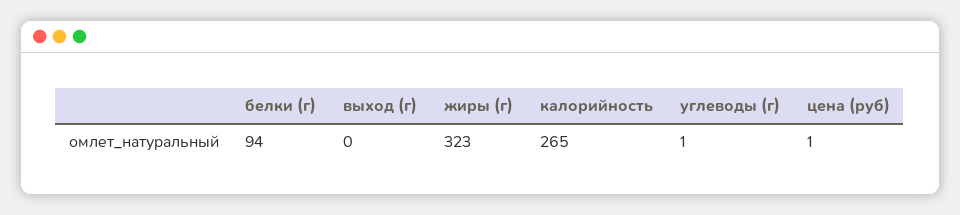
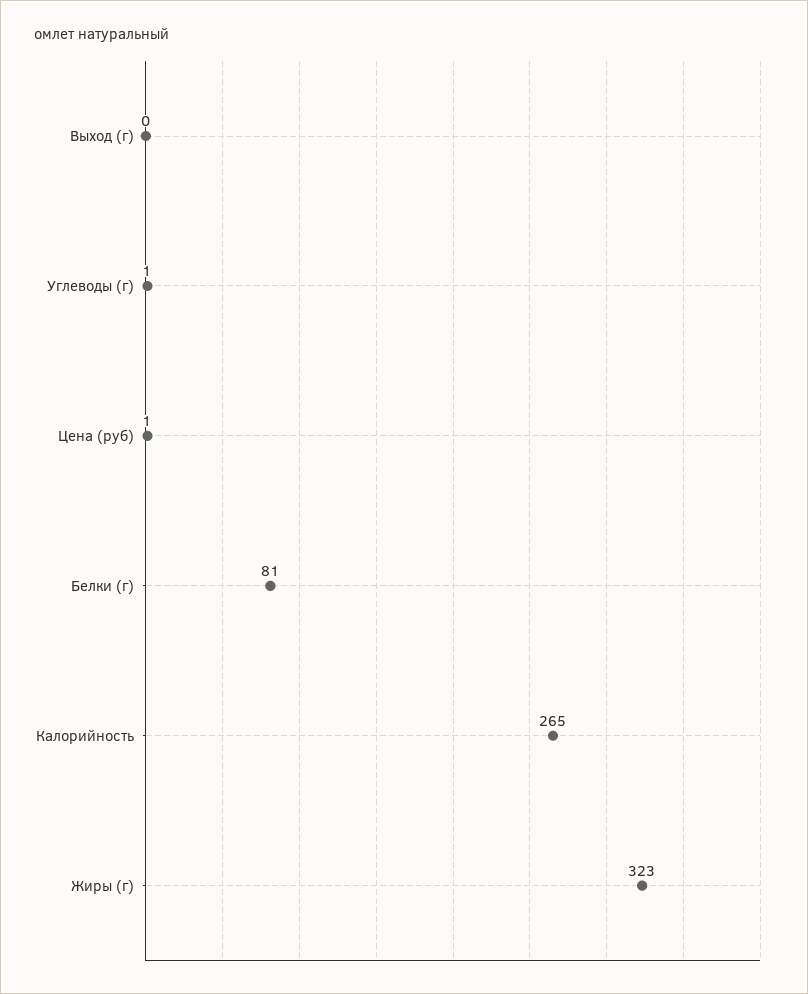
белки (г): 94 -> 81

